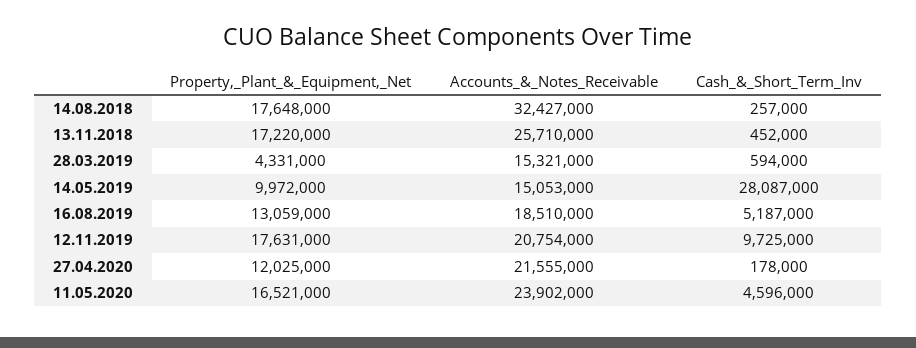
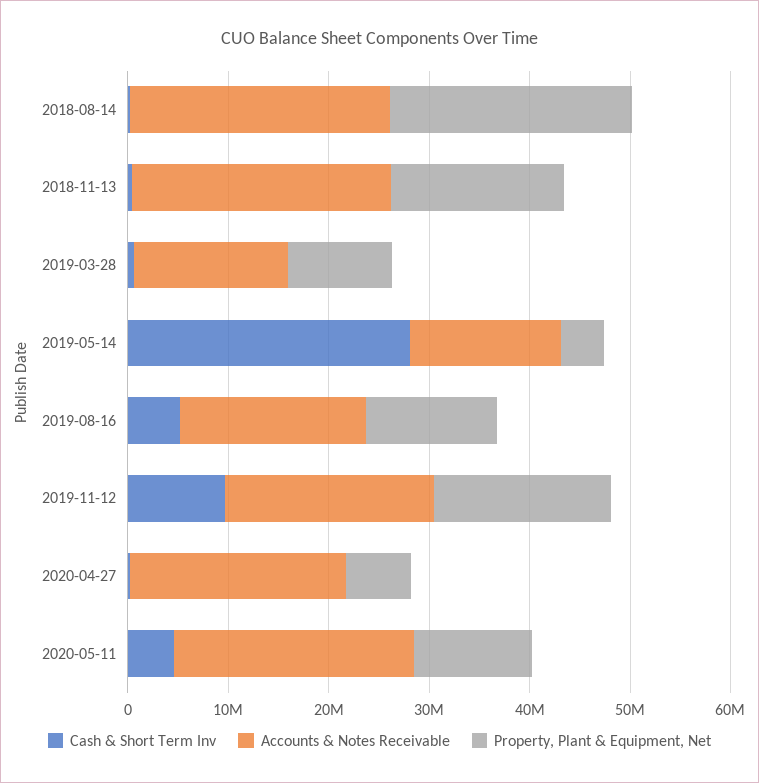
Property,_Plant_&_Equipment,_Net, 14.08.2018: 17648000 -> 24000000
Accounts_&_Notes_Receivable, 14.08.2018: 32427000 -> 26000000
Property,_Plant_&_Equipment,_Net, 28.03.2019: 4331000 -> 10000000
Property,_Plant_&_Equipment,_Net, 14.05.2019: 9972000 -> 4000000
Property,_Plant_&_Equipment,_Net, 27.04.2020: 12025000 -> 6000000
Property,_Plant_&_Equipment,_Net, 11.05.2020: 16521000 -> 12000000

